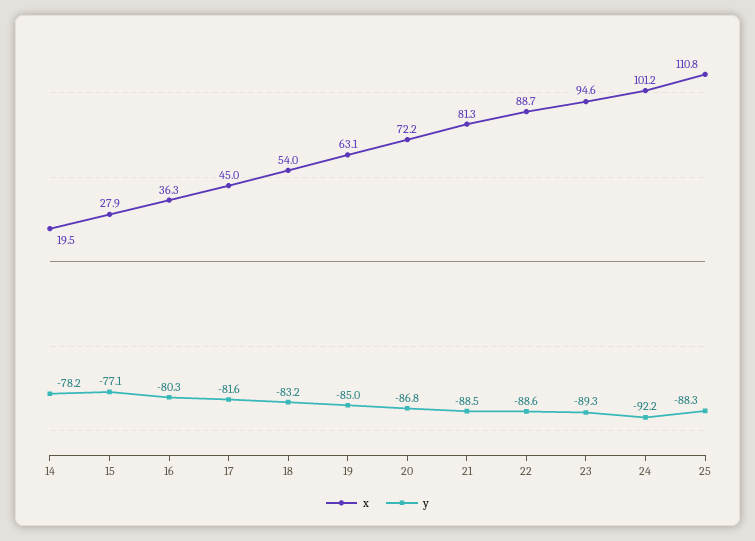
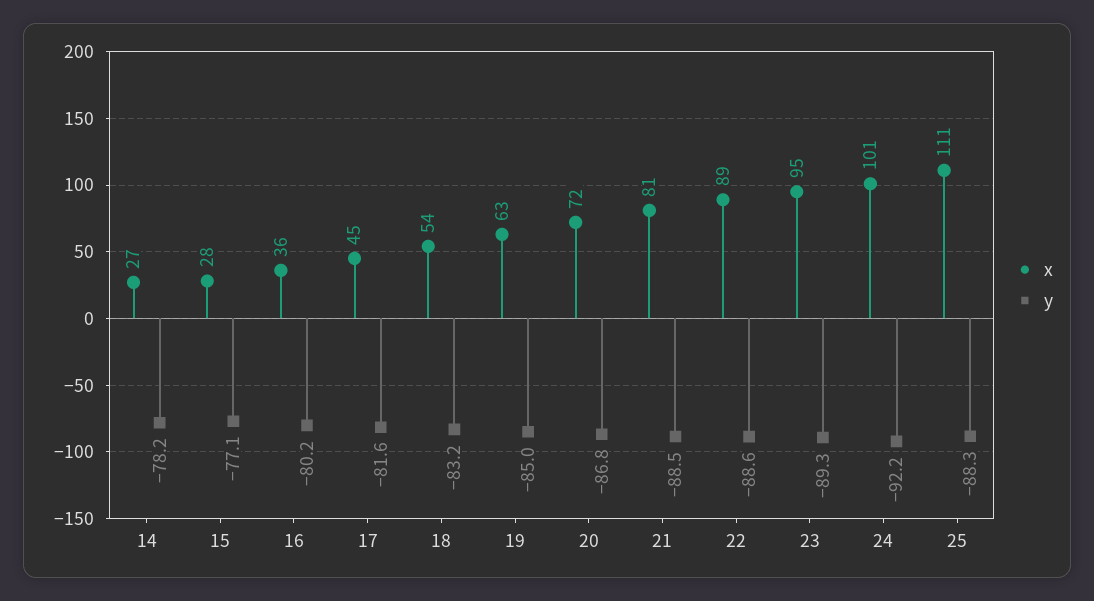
x, 14: 19.5 -> 27
y, 16: -80.3 -> -80.2

